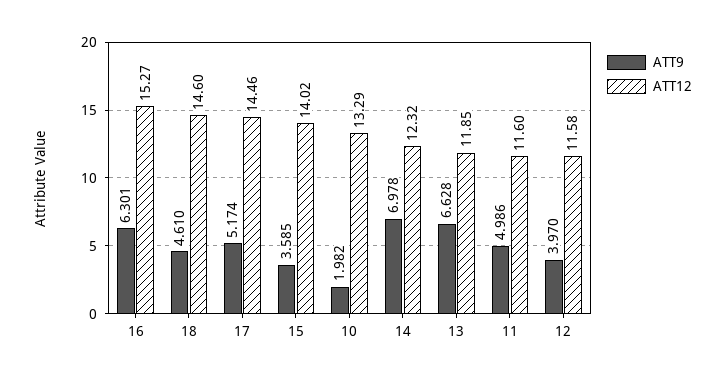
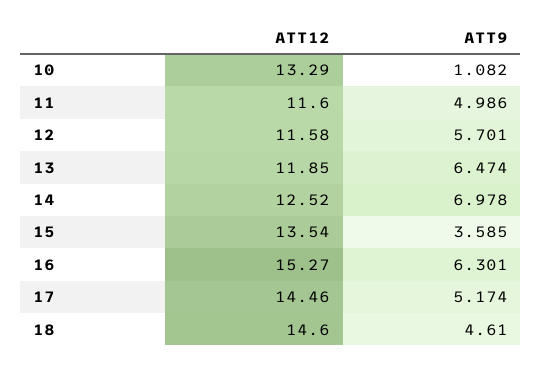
ATT12, 15: 14.02 -> 13.54
ATT9, 10: 1.982 -> 1.082
ATT12, 14: 12.32 -> 12.52
ATT9, 13: 6.628 -> 6.474
ATT9, 12: 3.97 -> 5.701

